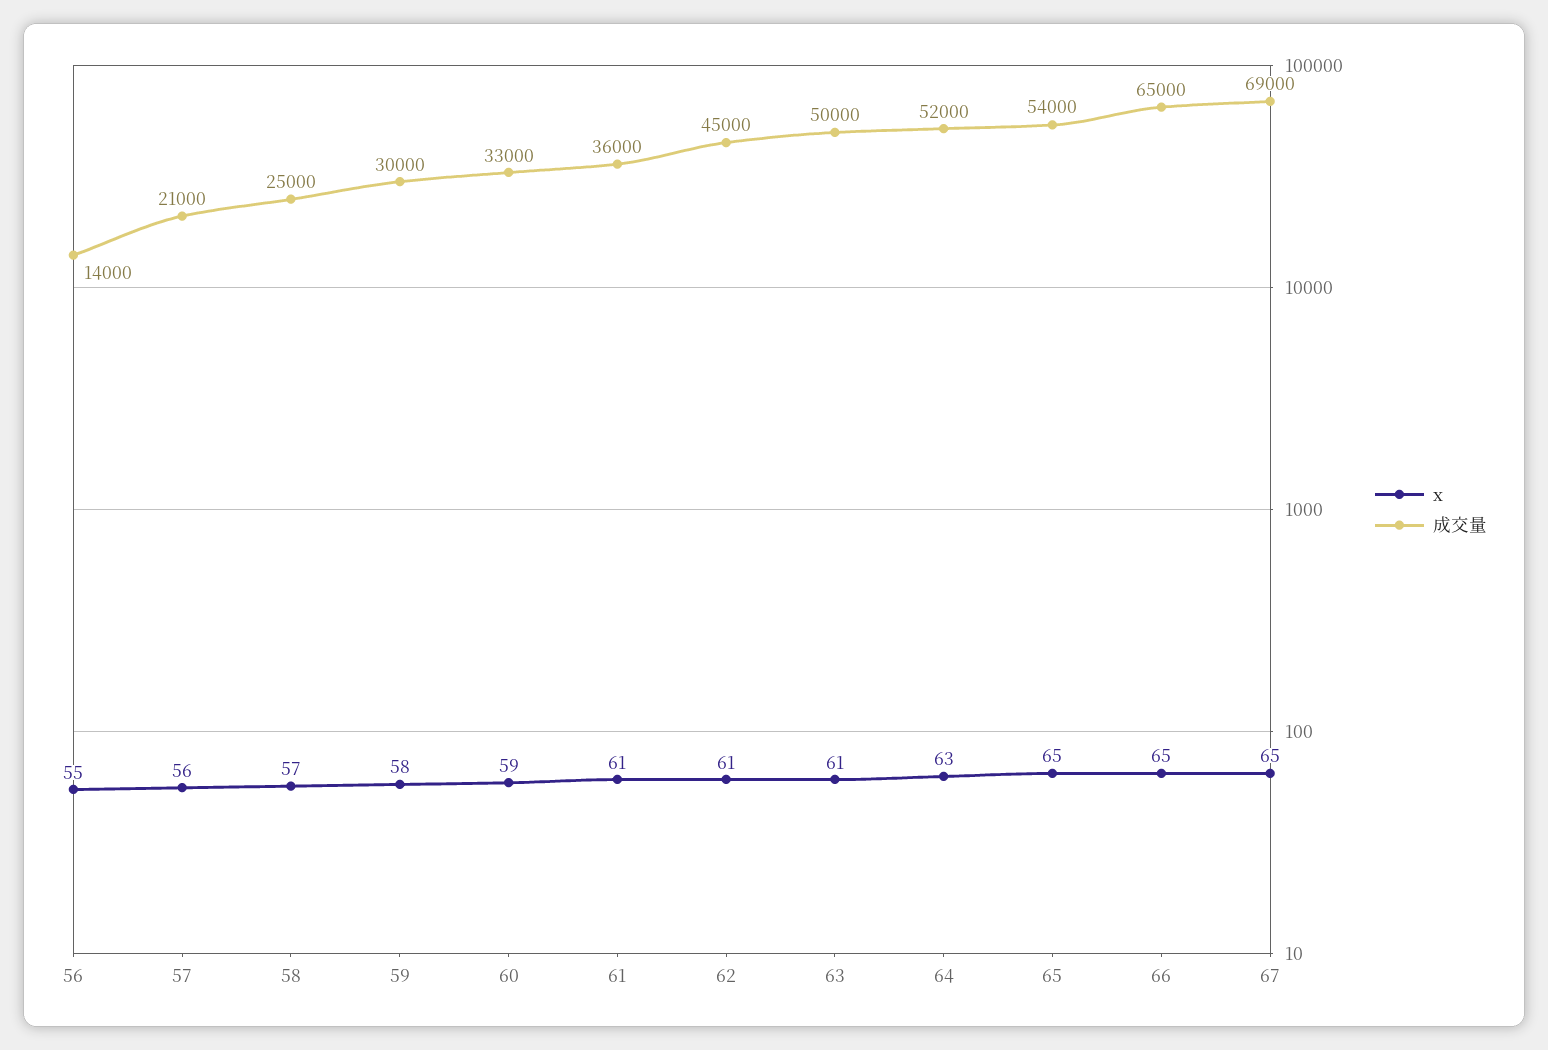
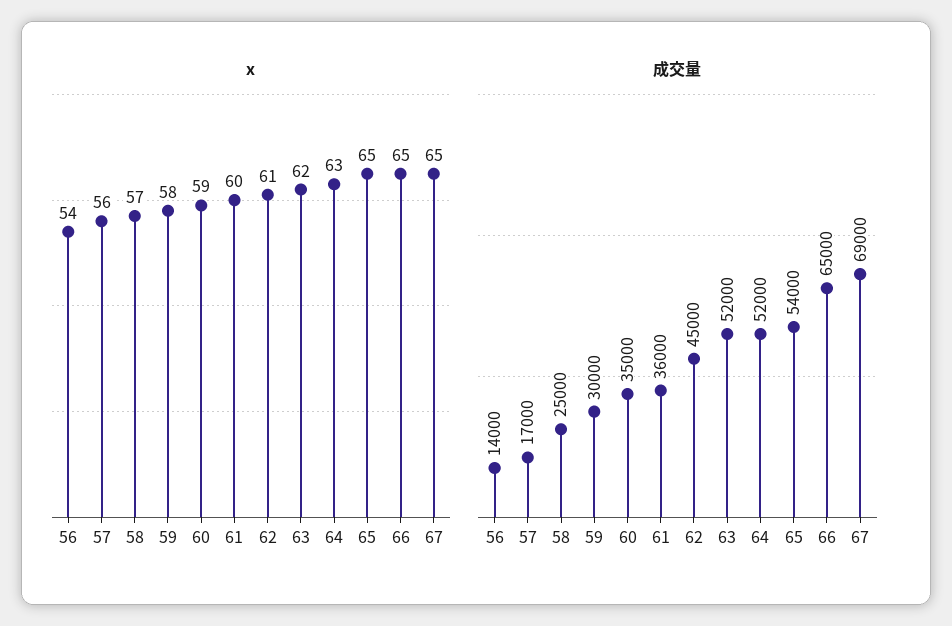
x, 56: 55 -> 54
成交量, 57: 21000 -> 17000
成交量, 60: 33000 -> 35000
x, 61: 61 -> 60
x, 63: 61 -> 62
成交量, 63: 50000 -> 52000

